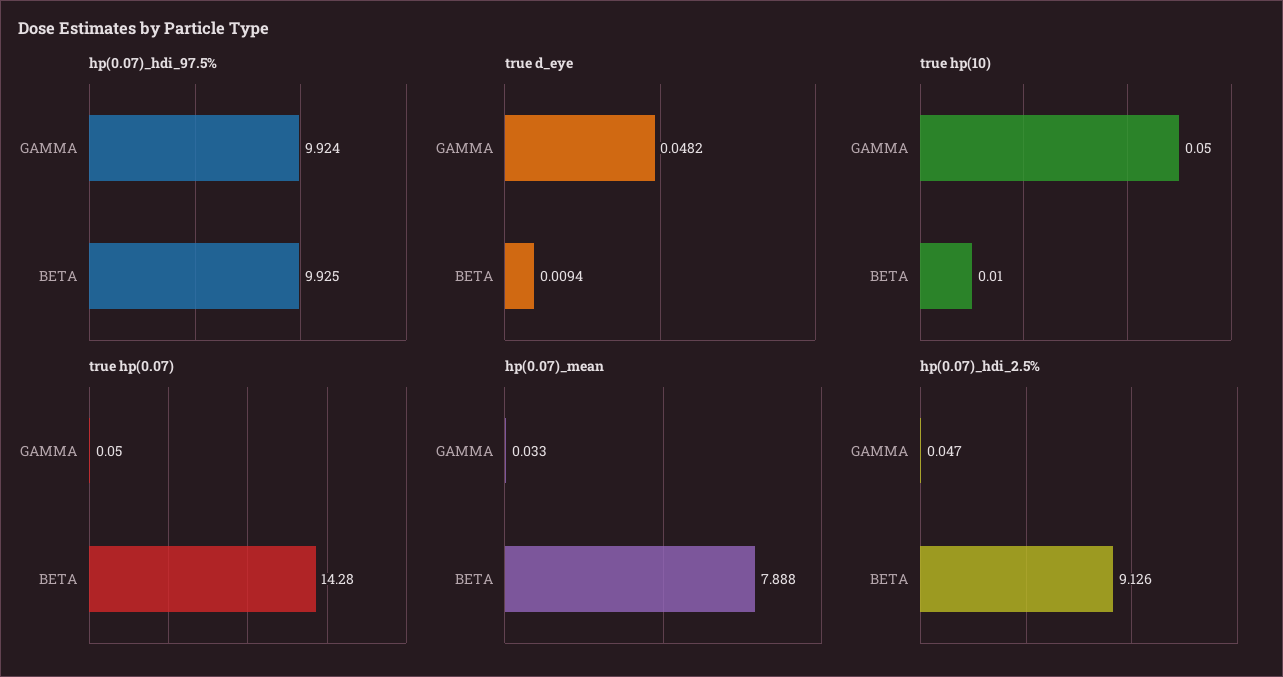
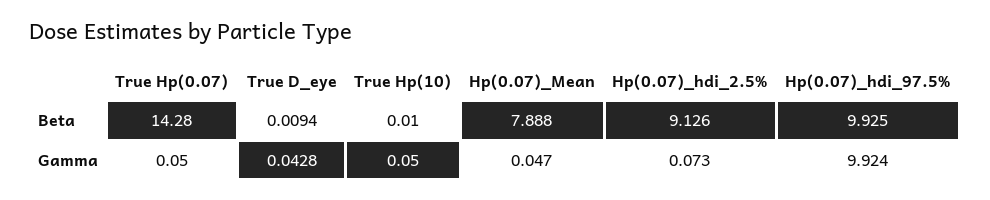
true d_eye, GAMMA: 0.0482 -> 0.0428
hp(0.07)_mean, GAMMA: 0.033 -> 0.047
hp(0.07)_hdi_2.5%, GAMMA: 0.047 -> 0.073

